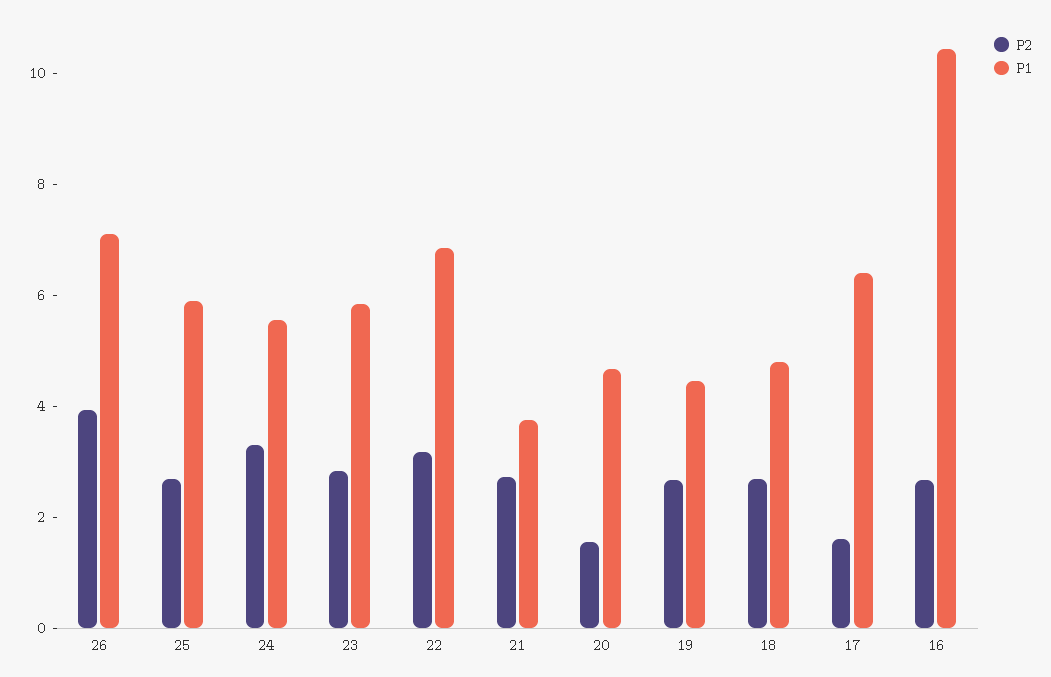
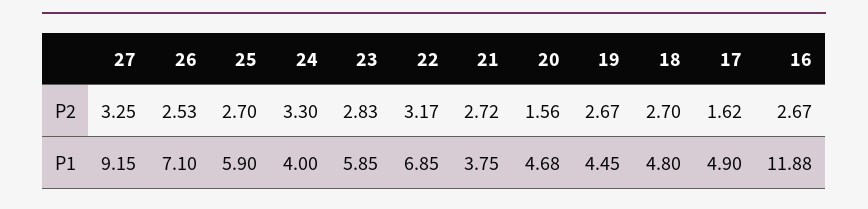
P2, 26: 4 -> 2.53
P1, 24: 5.5 -> 4
P1, 17: 6.5 -> 4.9
P1, 16: 10.5 -> 11.88
P2, 27: none -> 3.25
P1, 27: none -> 9.15

